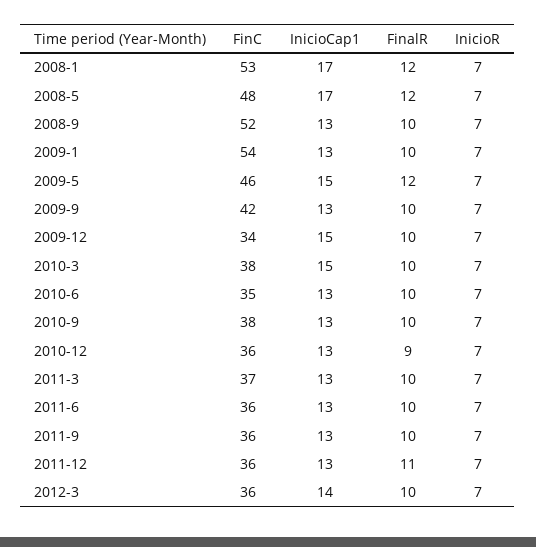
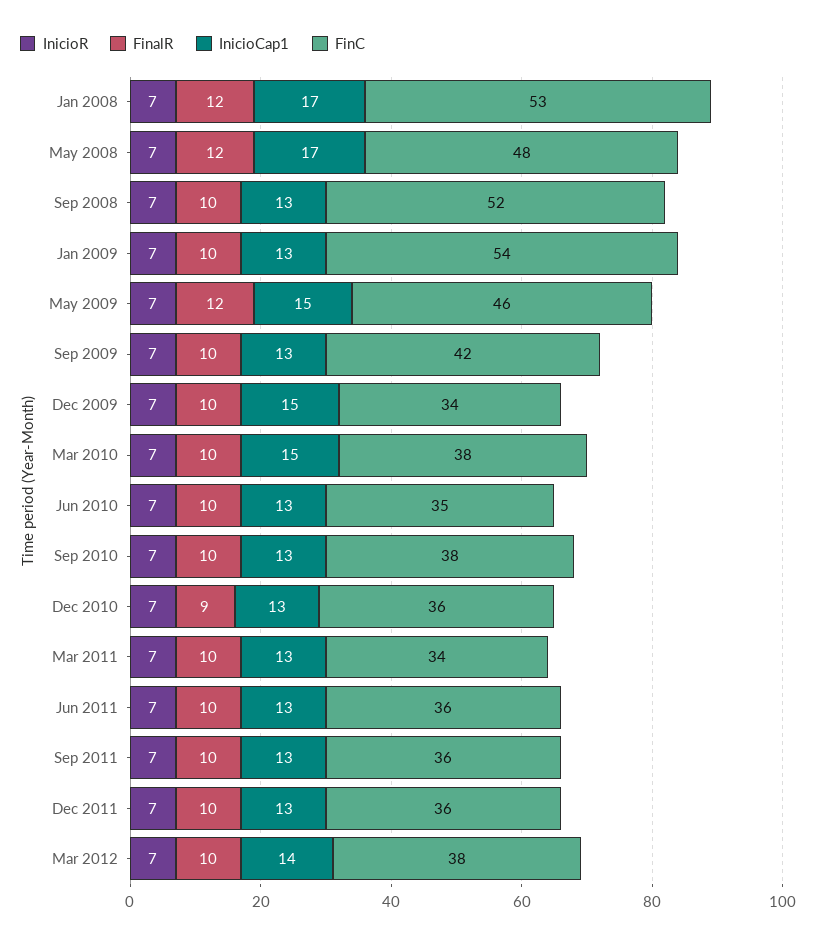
FinC, 2011-3: 37 -> 34
FinalR, 2011-12: 11 -> 10
FinC, 2012-3: 36 -> 38

